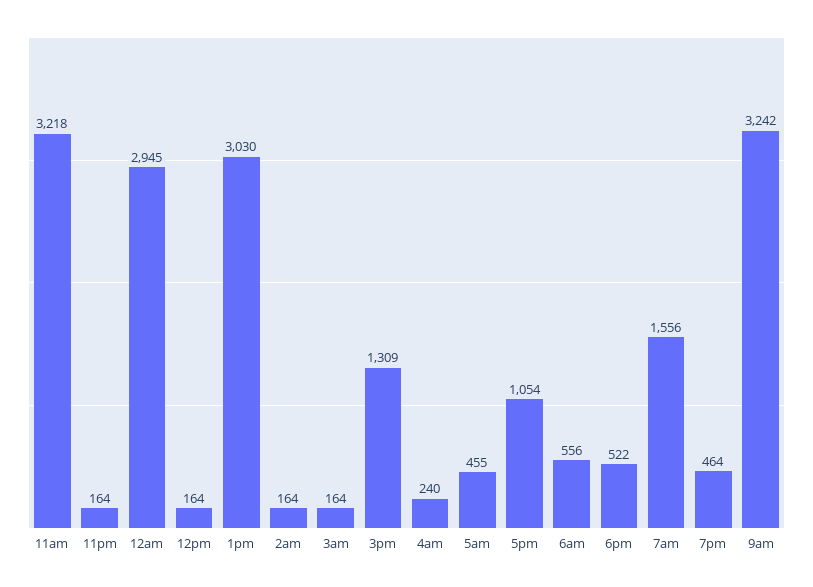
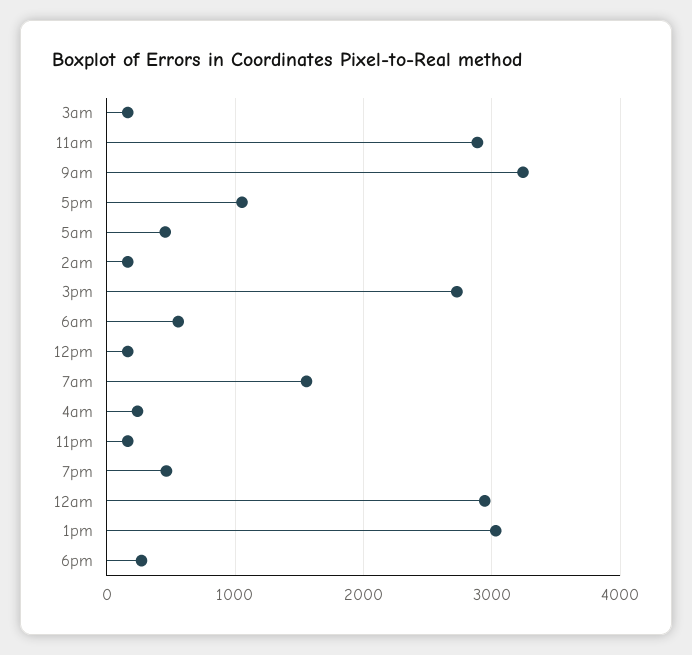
11am: 3218 -> 2900
3pm: 1309 -> 2700
6pm: 522 -> 300

